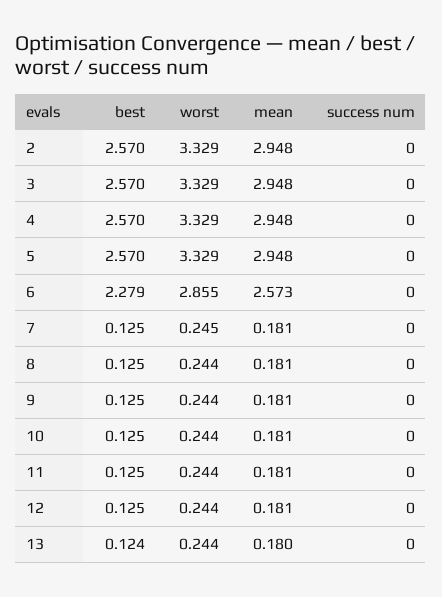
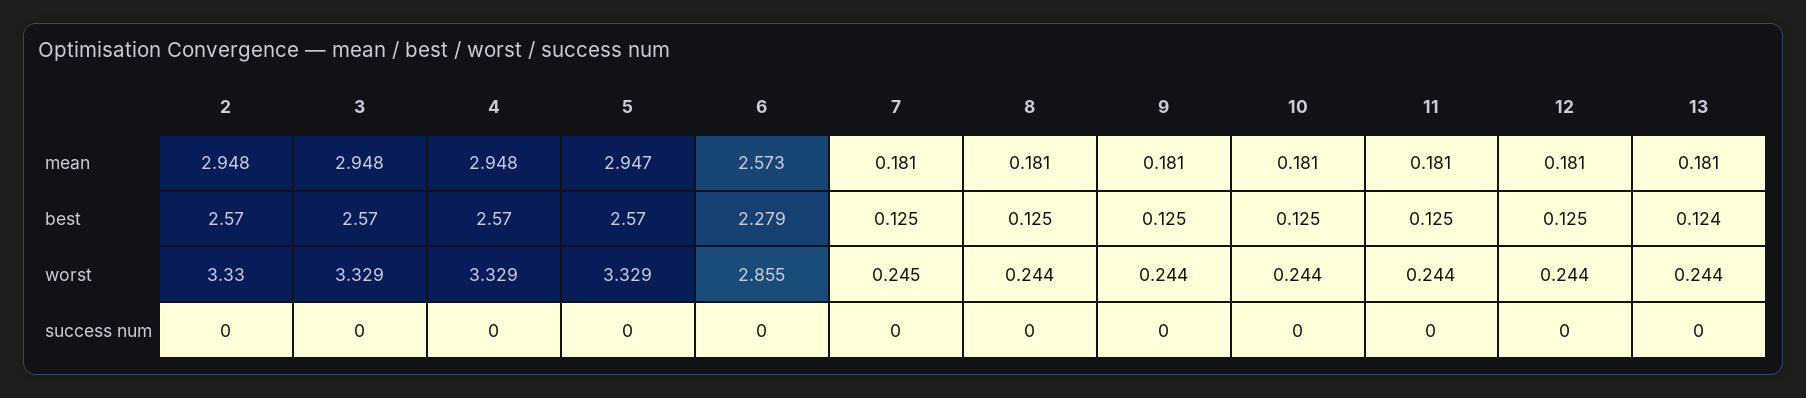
worst, 2: 3.329 -> 3.33
mean, 5: 2.948 -> 2.947
mean, 13: 0.18 -> 0.181

